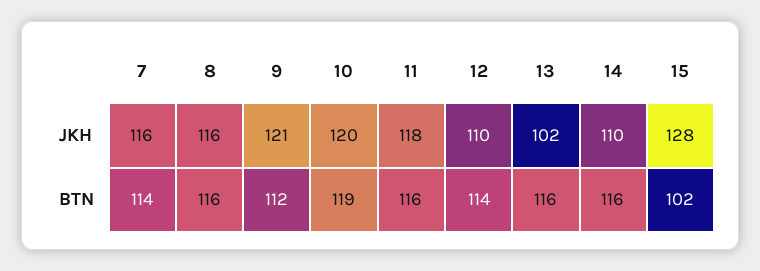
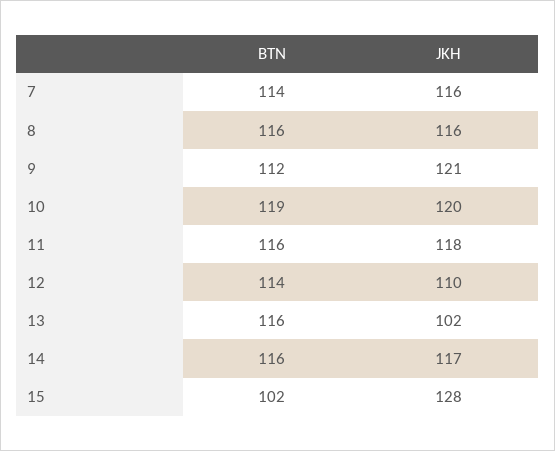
14, JKH: 110 -> 117

